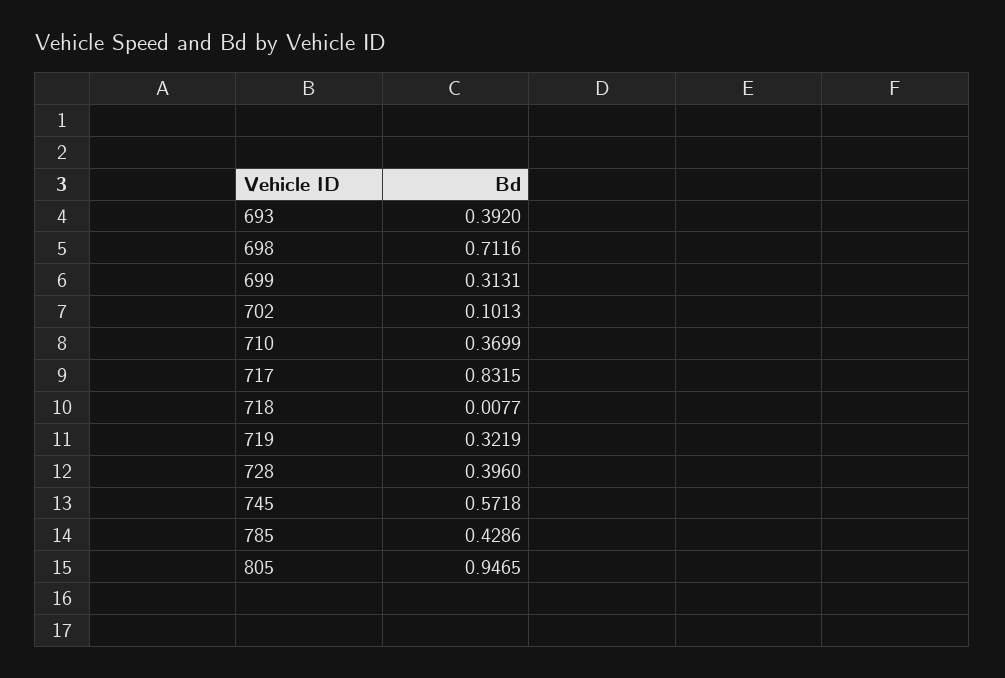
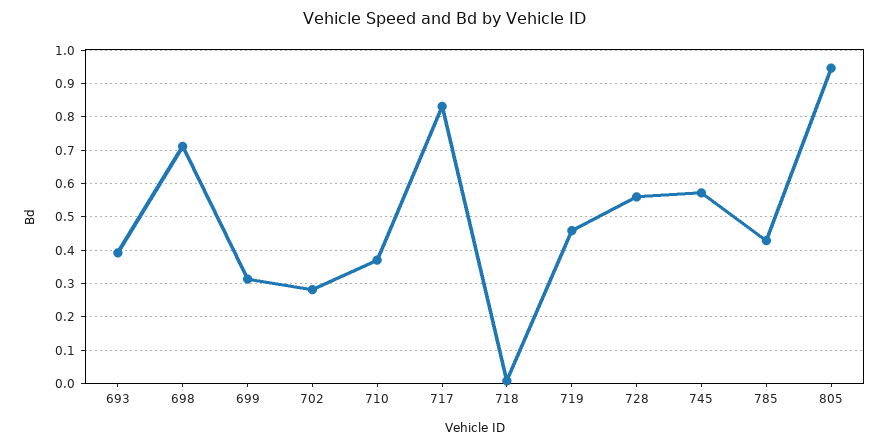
702: 0.1013 -> 0.28
719: 0.3219 -> 0.46
728: 0.396 -> 0.56

